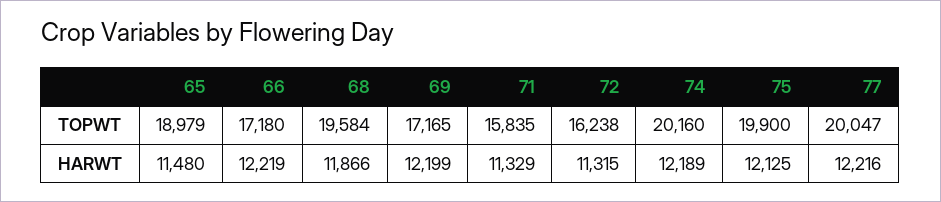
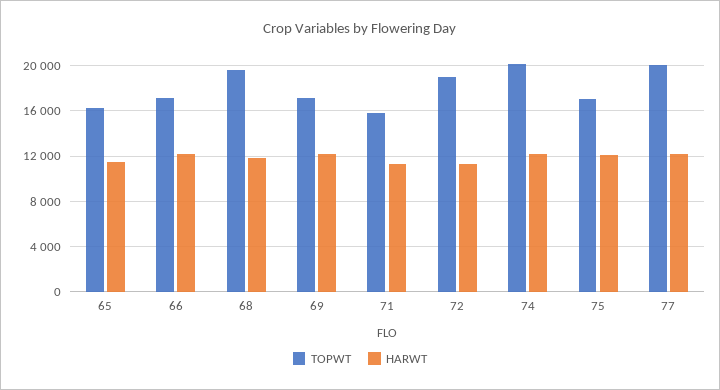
TOPWT, 65: 18979 -> 16000
TOPWT, 72: 16238 -> 19000
TOPWT, 75: 19900 -> 17000

